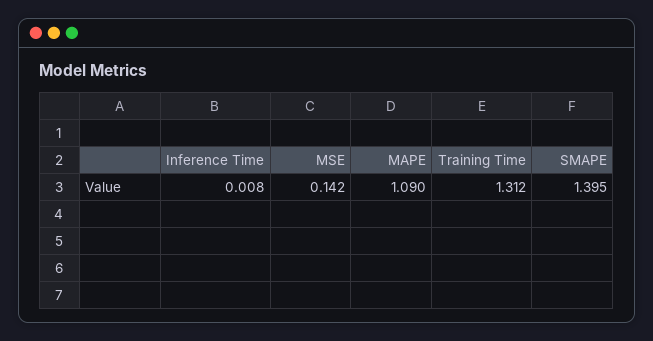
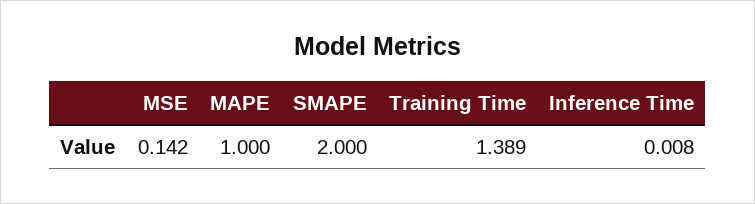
MAPE: 1.09 -> 1
Training Time: 1.312 -> 1.389
SMAPE: 1.395 -> 2

